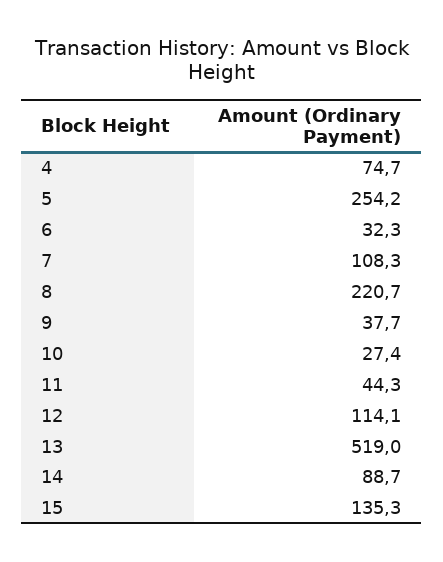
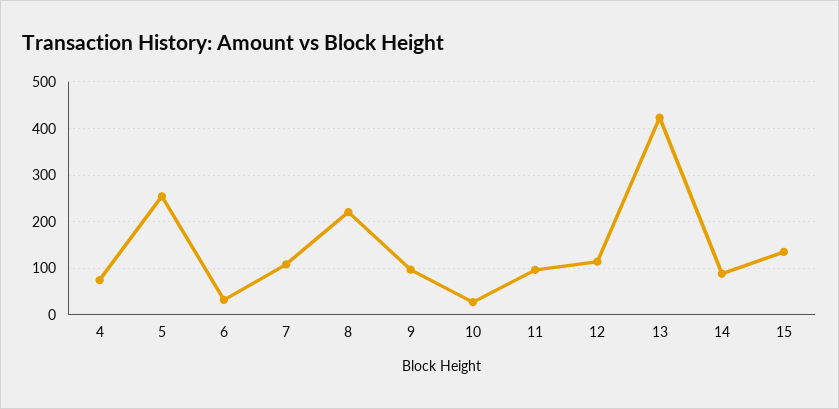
9: 37.7 -> 100
11: 44.3 -> 100
13: 519 -> 420

